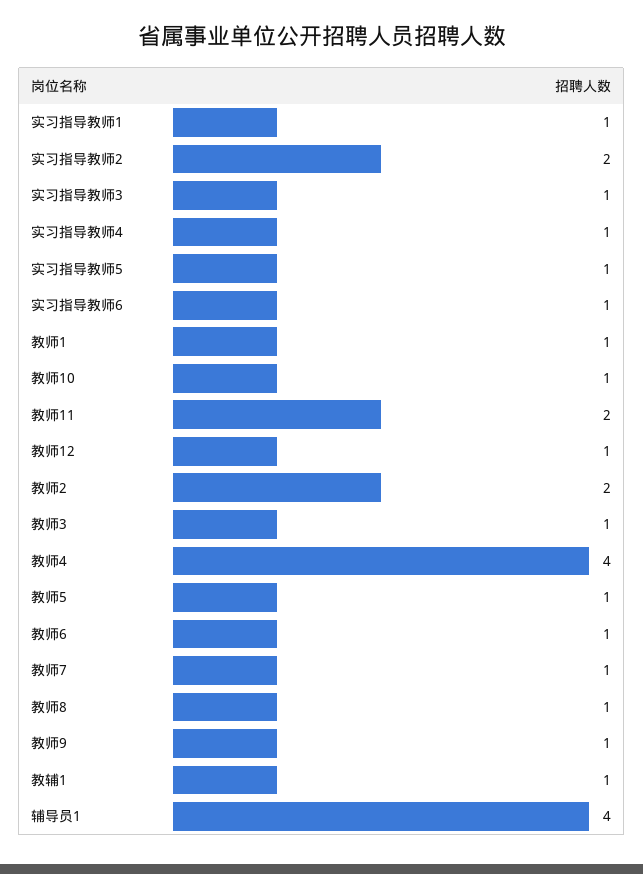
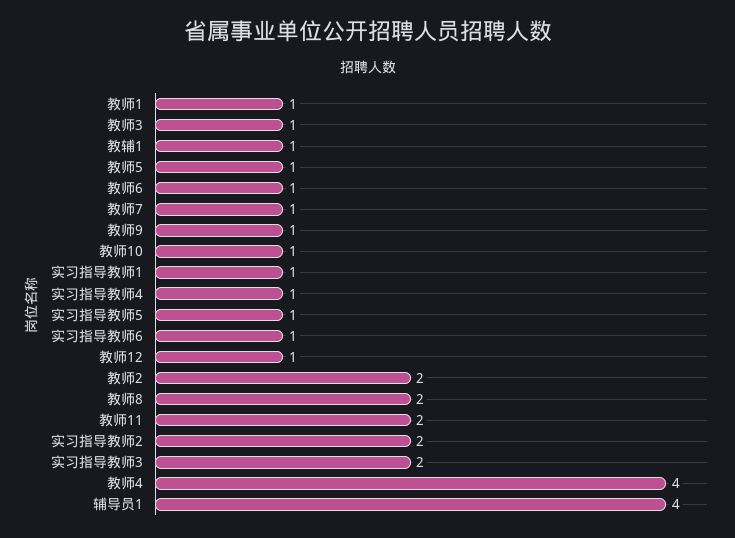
实习指导教师3: 1 -> 2
教师8: 1 -> 2

